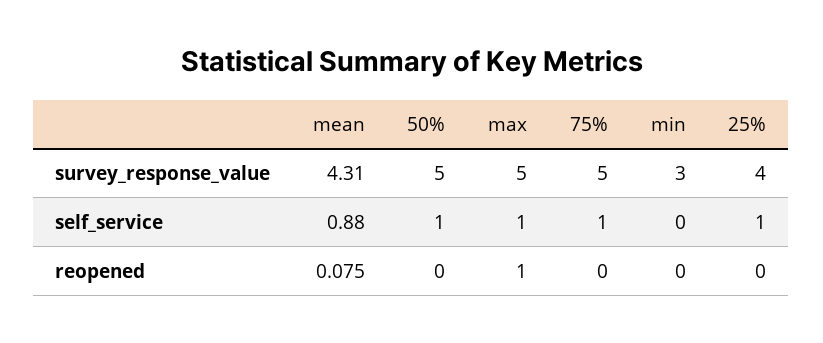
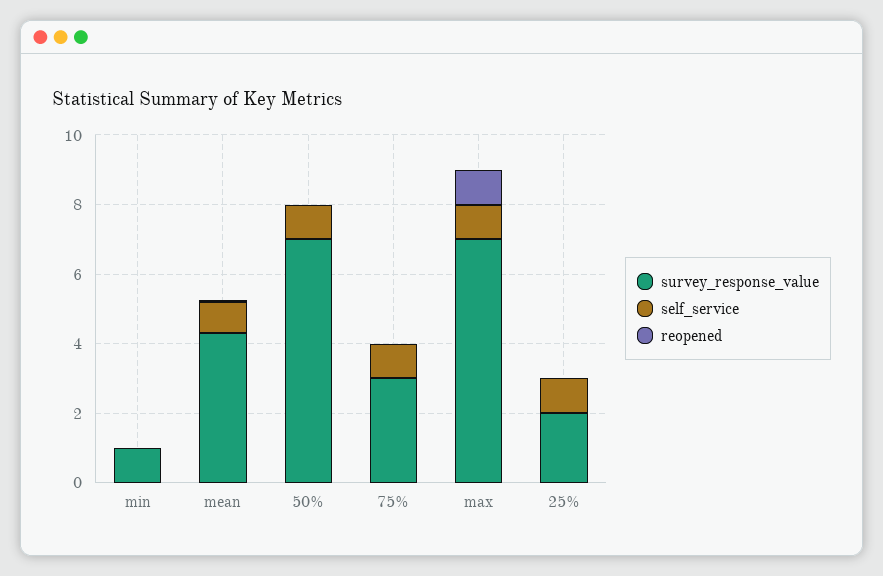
survey_response_value, 50%: 5 -> 7
survey_response_value, max: 5 -> 7
survey_response_value, 75%: 5 -> 3
survey_response_value, min: 3 -> 1
survey_response_value, 25%: 4 -> 2

